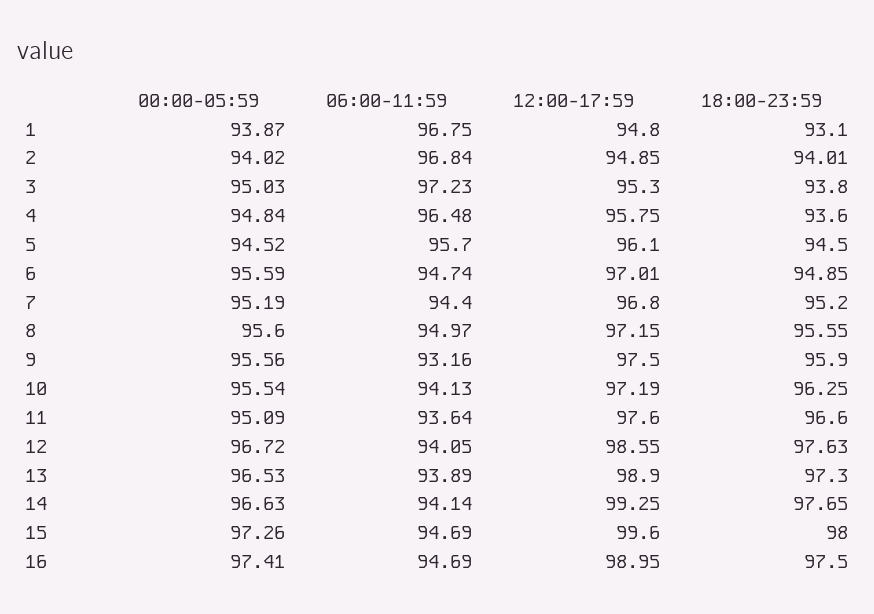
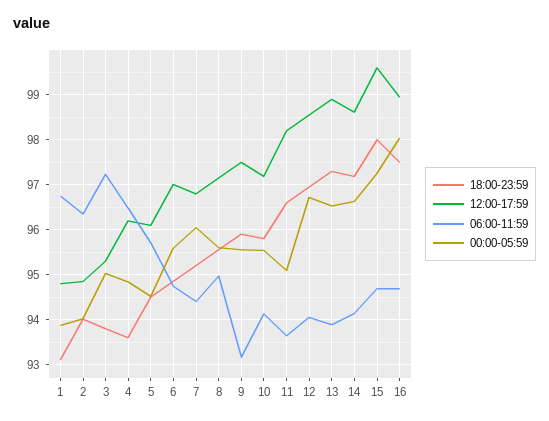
06:00-11:59, 2: 96.84 -> 96.4
12:00-17:59, 4: 95.75 -> 96.2
00:00-05:59, 7: 95.19 -> 96
18:00-23:59, 10: 96.25 -> 95.8
12:00-17:59, 11: 97.6 -> 98.2
18:00-23:59, 12: 97.63 -> 97
12:00-17:59, 14: 99.25 -> 98.6
18:00-23:59, 14: 97.65 -> 97.2
00:00-05:59, 16: 97.41 -> 98

